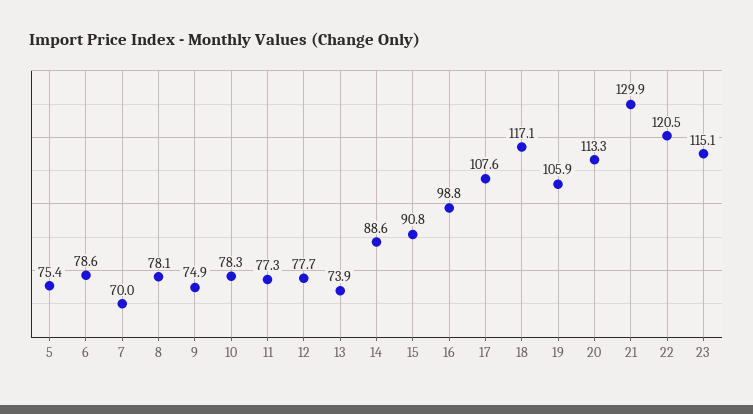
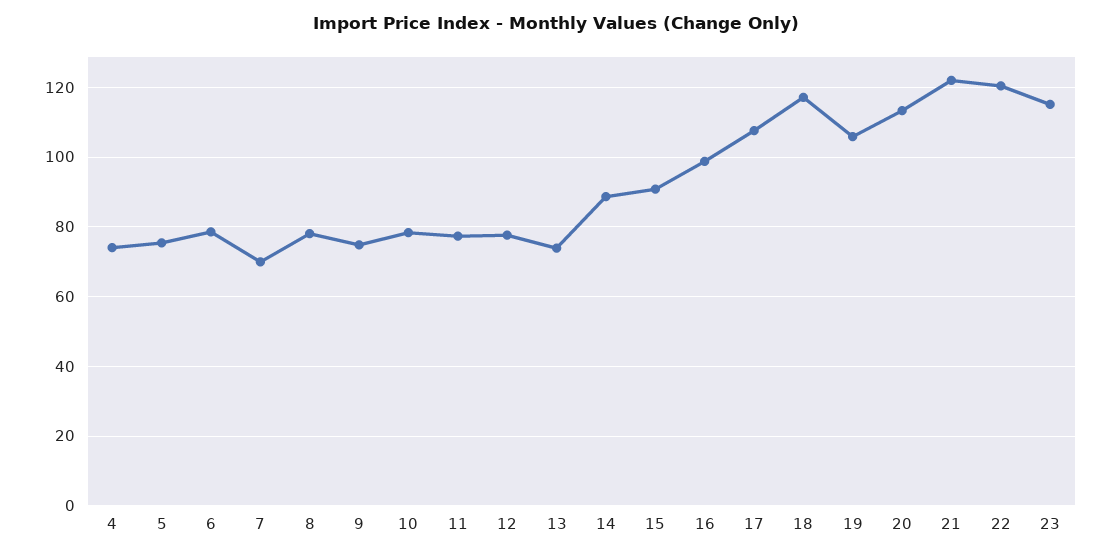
21: 129.9 -> 122
4: none -> 74

